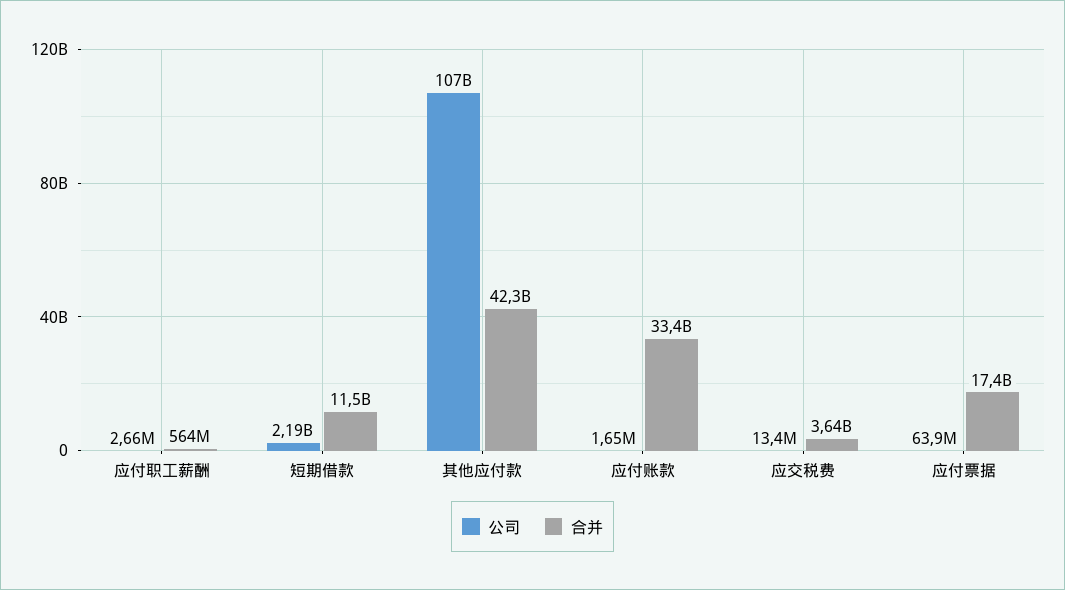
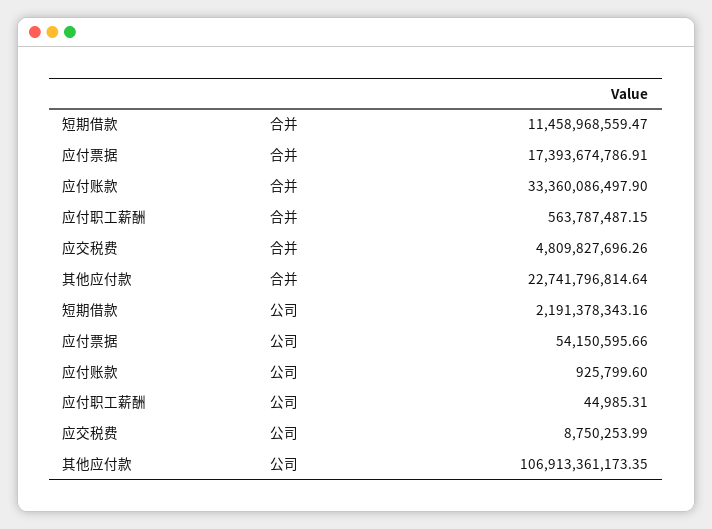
公司, 应付职工薪酬: 2660000 -> 44985.31
合并, 其他应付款: 42300000000 -> 22741796814.64
公司, 应付账款: 1650000 -> 925799.6
公司, 应交税费: 13400000 -> 8750253.99
合并, 应交税费: 3640000000 -> 4809827696.26
公司, 应付票据: 63900000 -> 54150595.66

